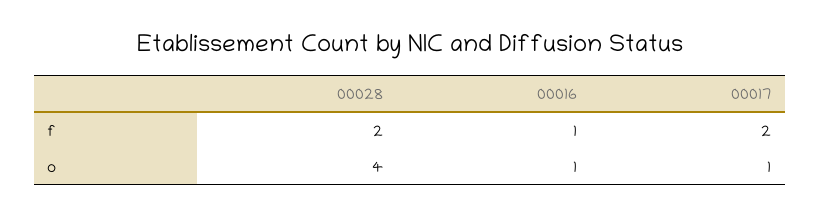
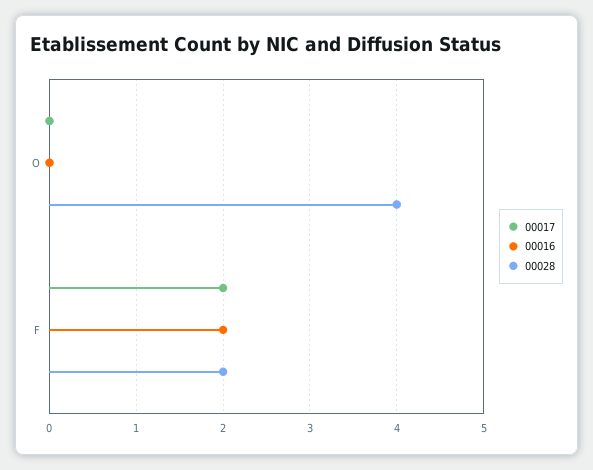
00016, f: 1 -> 2
00016, o: 1 -> 0
00017, o: 1 -> 0

